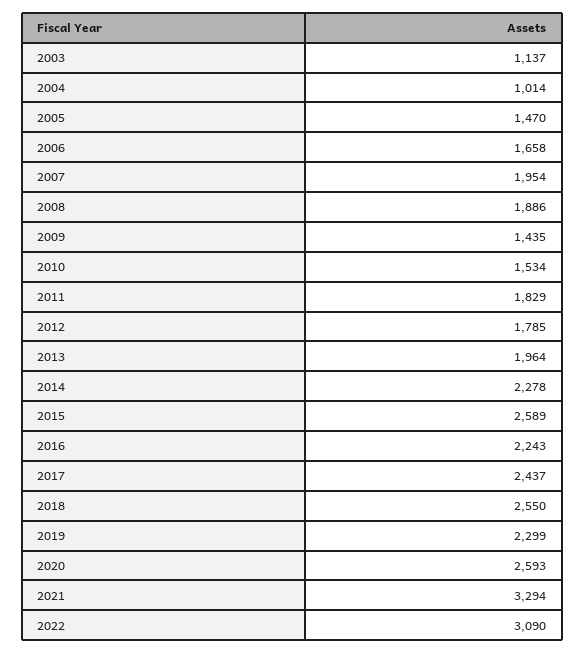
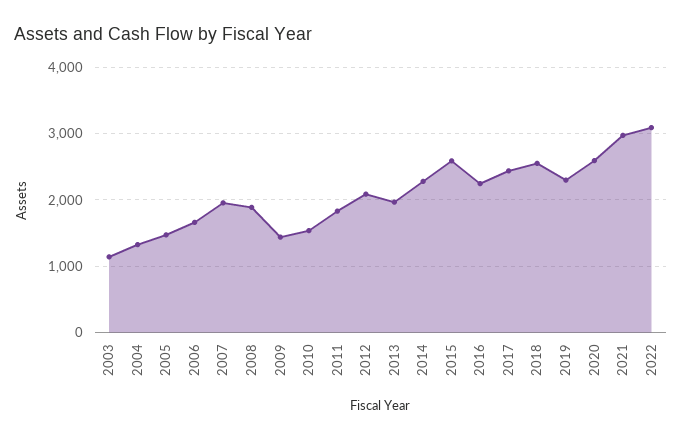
2004: 1014 -> 1300
2012: 1785 -> 2100
2021: 3294 -> 3000

